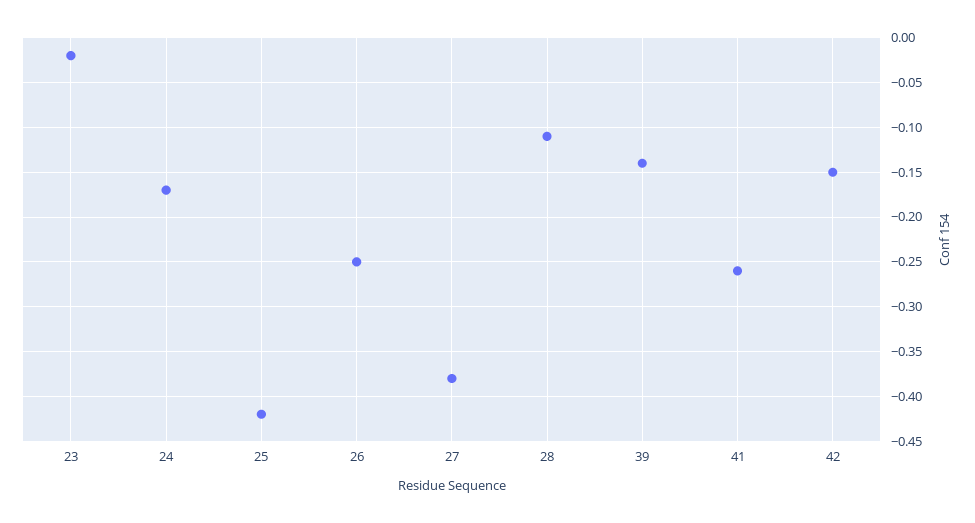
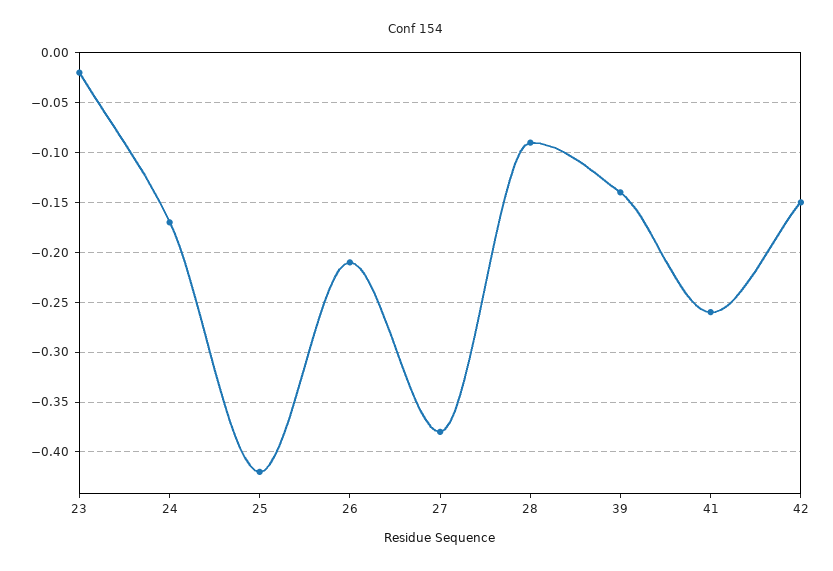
26: -0.25 -> -0.21
28: -0.11 -> -0.09

